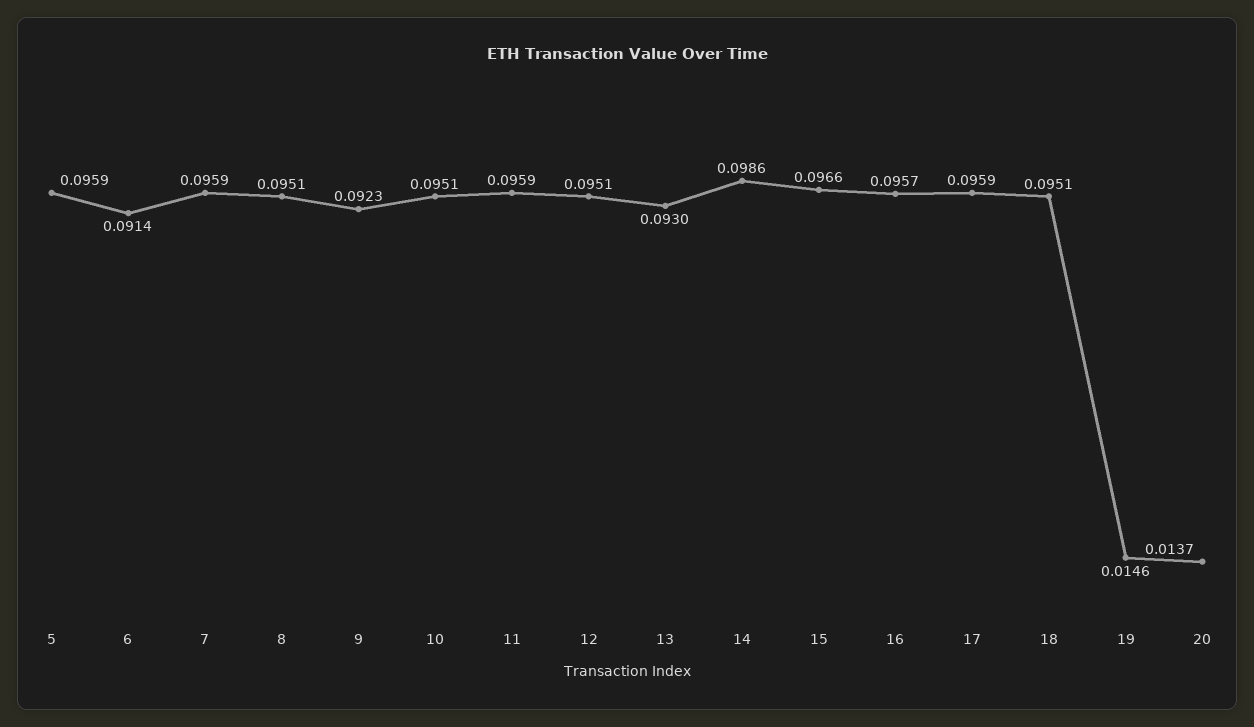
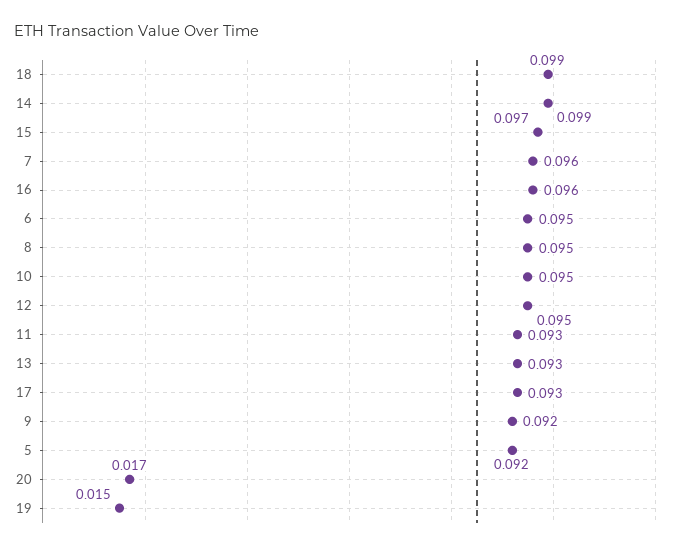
5: 0.0959 -> 0.092
6: 0.0914 -> 0.095
11: 0.0959 -> 0.093
17: 0.0959 -> 0.093
18: 0.0951 -> 0.099
20: 0.0137 -> 0.017

